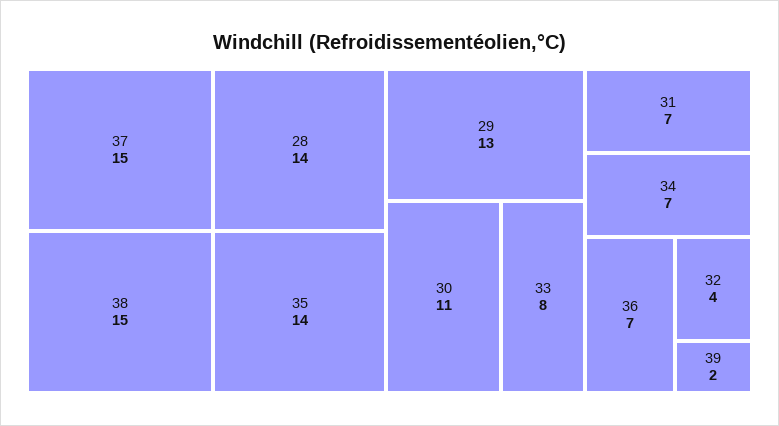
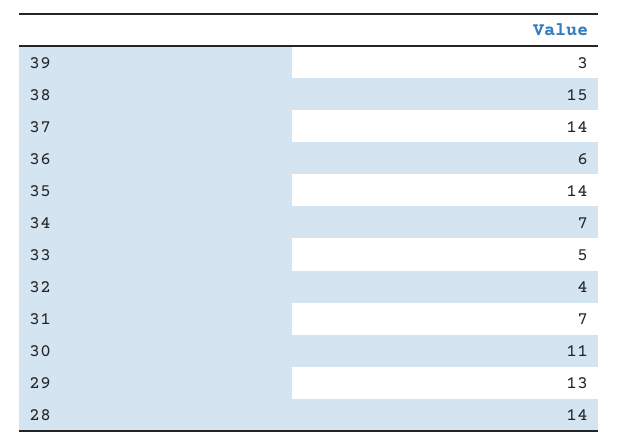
37: 15 -> 14
33: 8 -> 5
36: 7 -> 6
39: 2 -> 3

